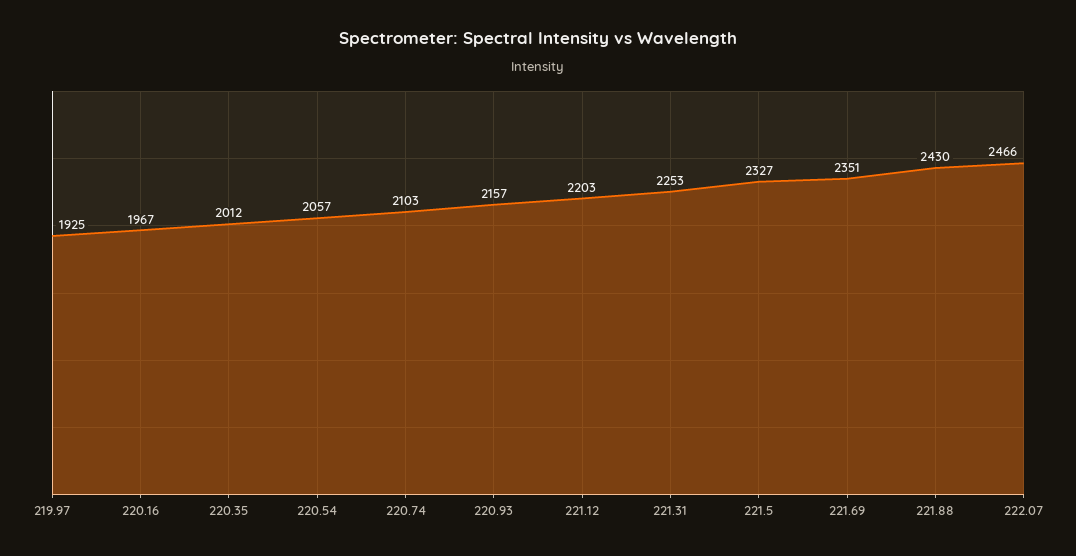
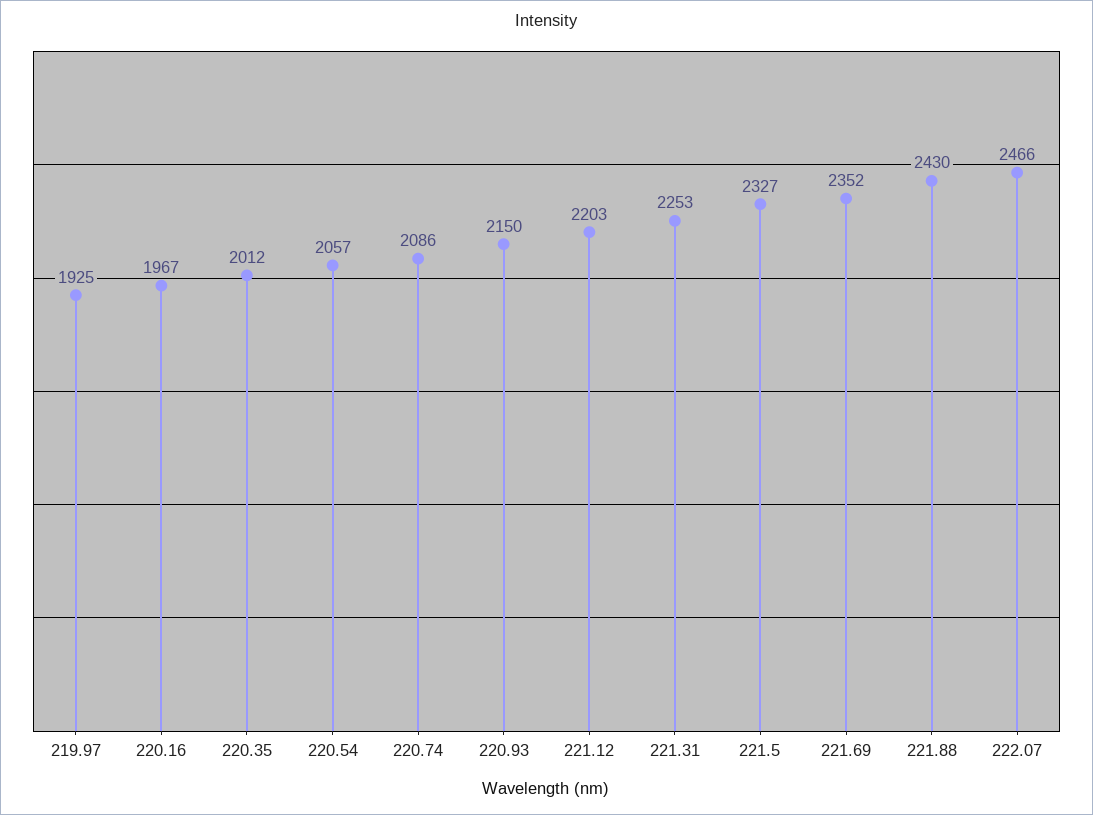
220.74: 2103 -> 2086
220.93: 2157 -> 2150
221.69: 2351 -> 2352

